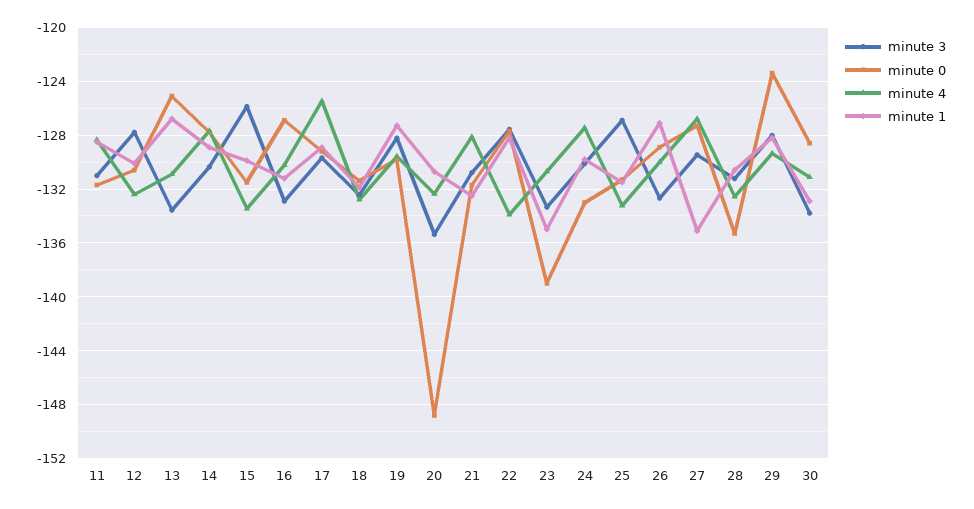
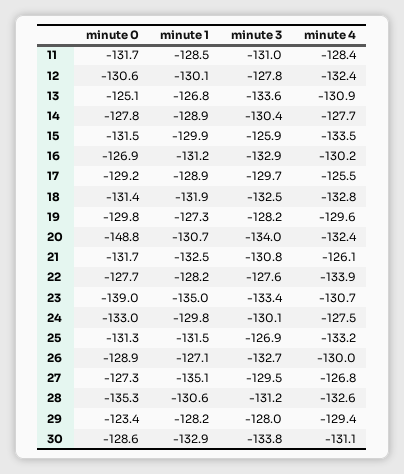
minute 3, 20: -135.5 -> -134
minute 4, 21: -128 -> -126.1

